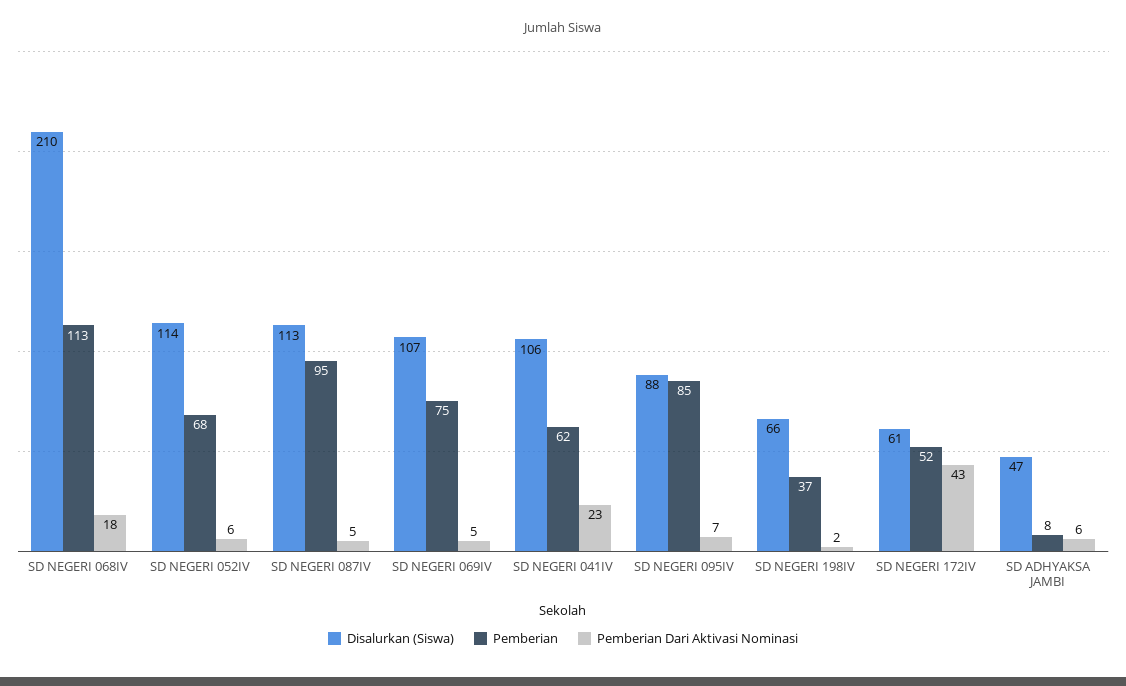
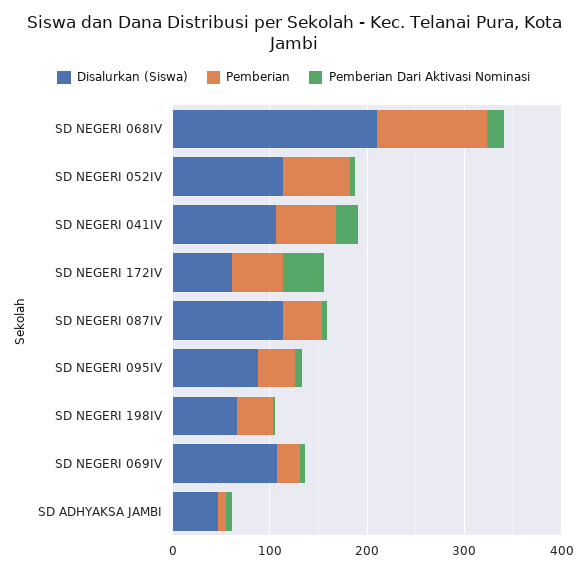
Pemberian, SD NEGERI 087IV: 95 -> 40
Pemberian, SD NEGERI 069IV: 75 -> 20
Pemberian, SD NEGERI 095IV: 85 -> 40

